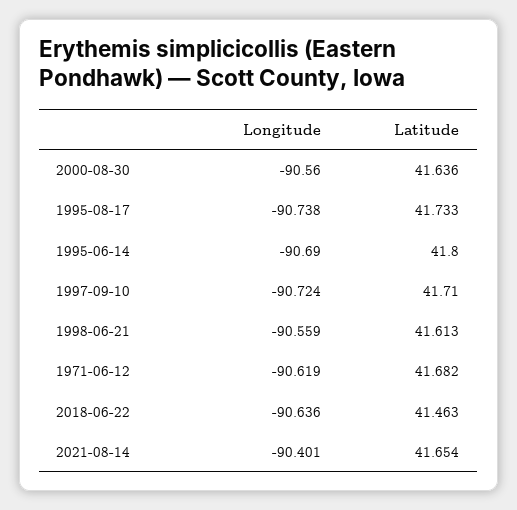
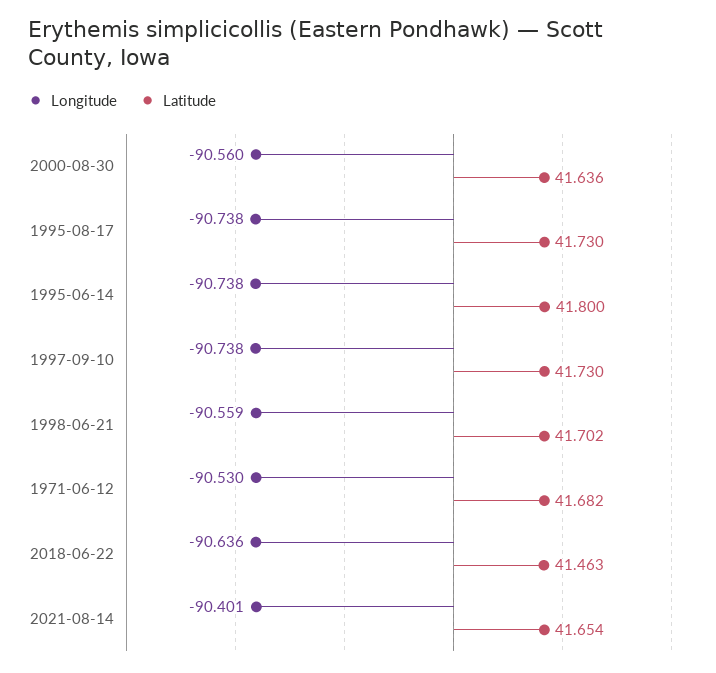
Latitude, 1995-08-17: 41.733 -> 41.73
Longitude, 1995-06-14: -90.69 -> -90.738
Longitude, 1997-09-10: -90.724 -> -90.738
Latitude, 1997-09-10: 41.71 -> 41.73
Latitude, 1998-06-21: 41.613 -> 41.702
Longitude, 1971-06-12: -90.619 -> -90.53

